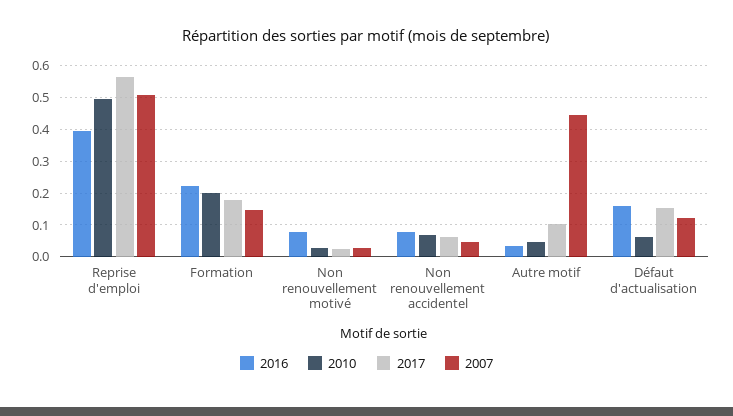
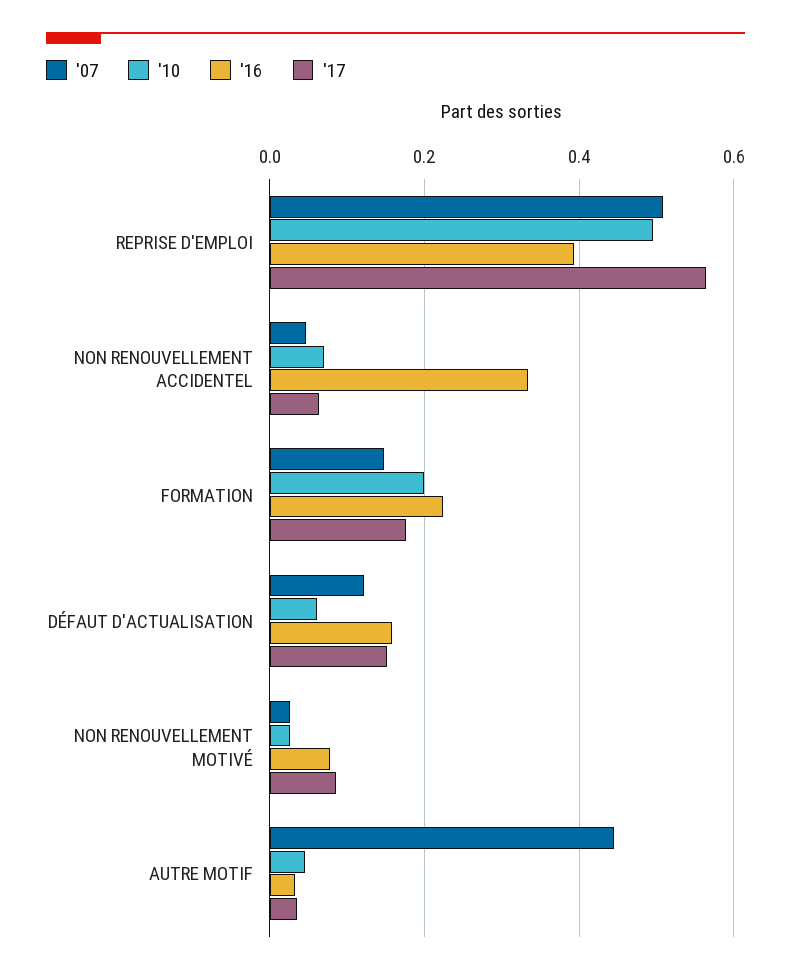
2017, Non renouvellement motivé: 0.02 -> 0.08
2016, Non renouvellement accidentel: 0.08 -> 0.34
2017, Autre motif: 0.1 -> 0.04

